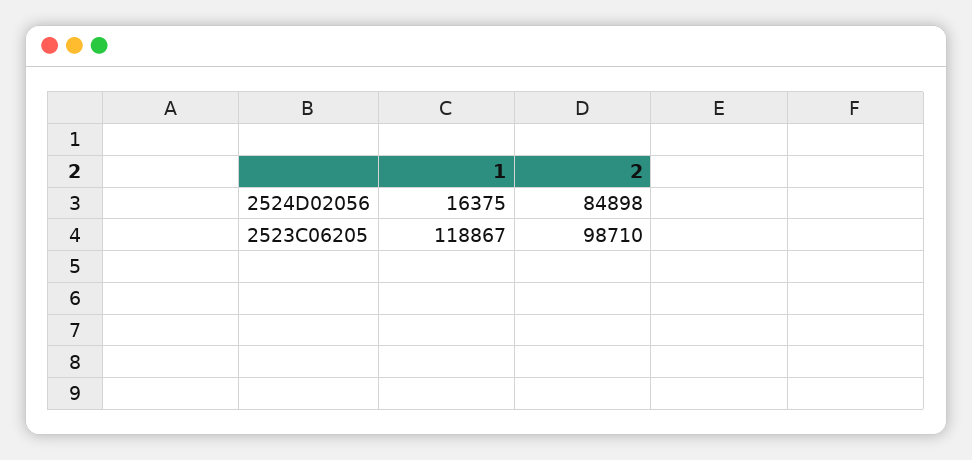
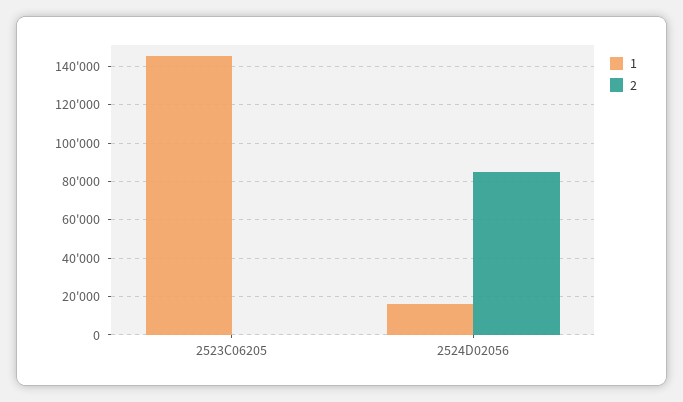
1, 2523C06205: 118867 -> 145000
2, 2523C06205: 98710 -> 0

